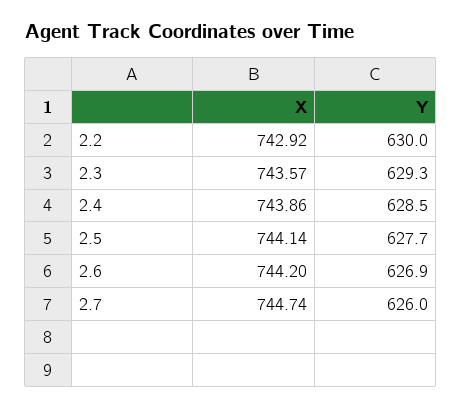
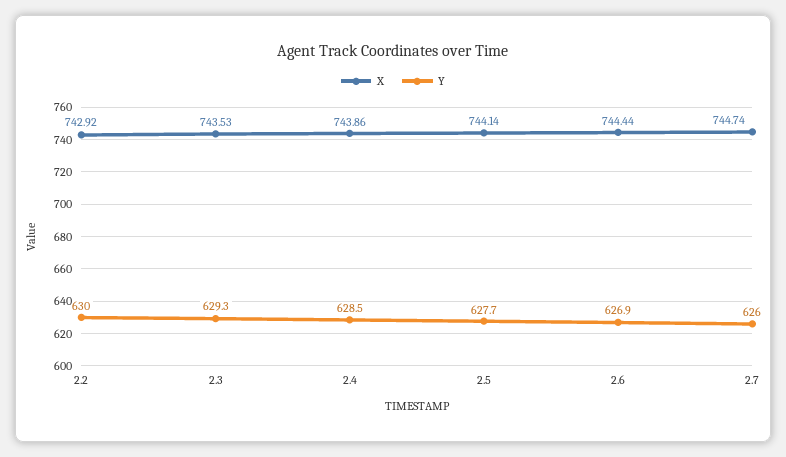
X, 2.3: 743.57 -> 743.53
X, 2.6: 744.2 -> 744.44

